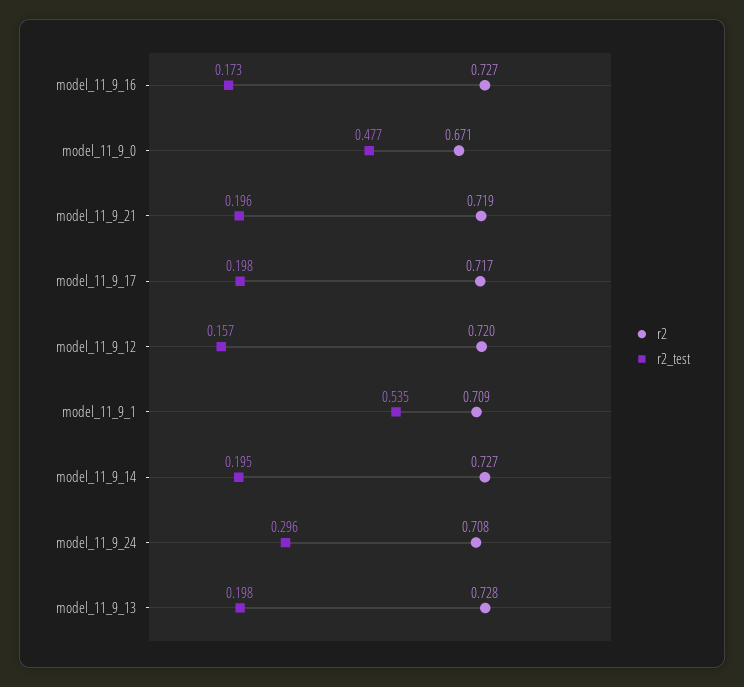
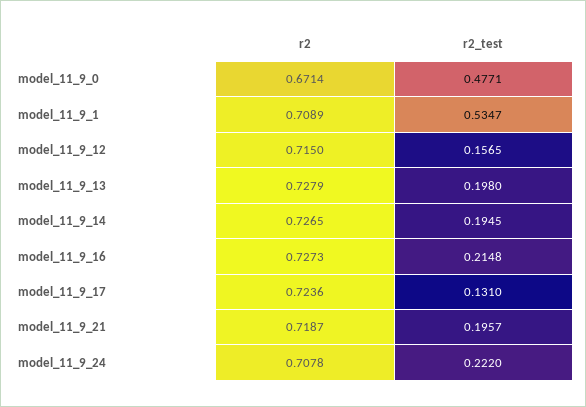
r2_test, model_11_9_16: 0.173 -> 0.2148
r2, model_11_9_17: 0.717 -> 0.7236
r2_test, model_11_9_17: 0.198 -> 0.131
r2, model_11_9_12: 0.72 -> 0.715
r2_test, model_11_9_24: 0.296 -> 0.222

